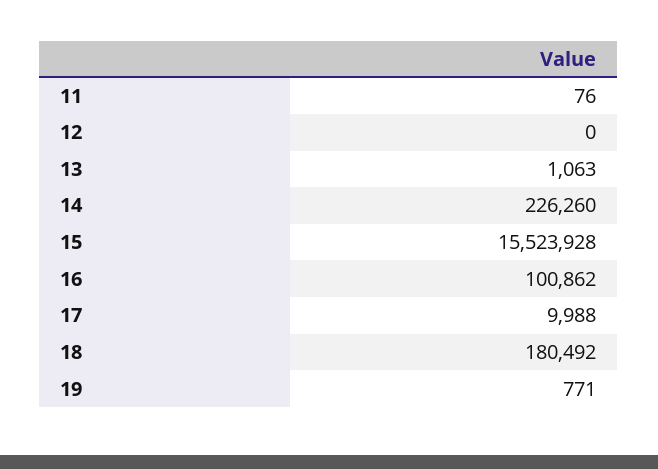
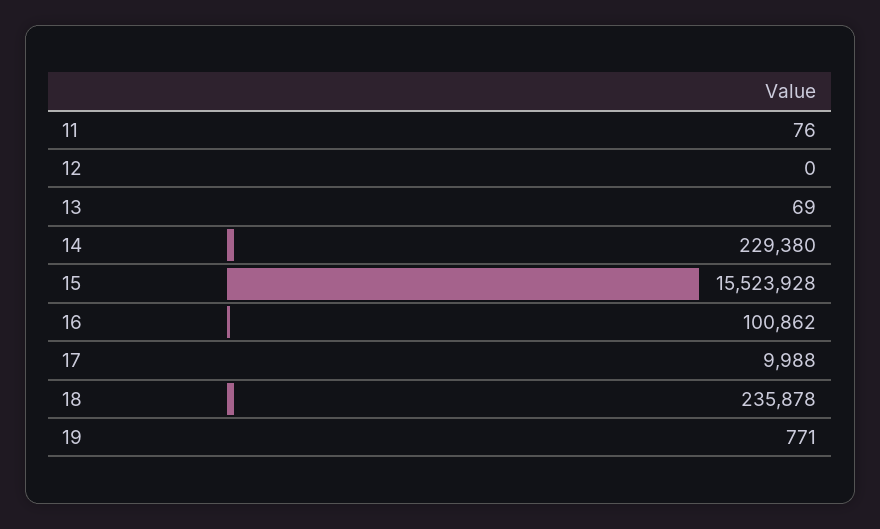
13: 1063 -> 69
14: 226260 -> 229380
18: 180492 -> 235878

